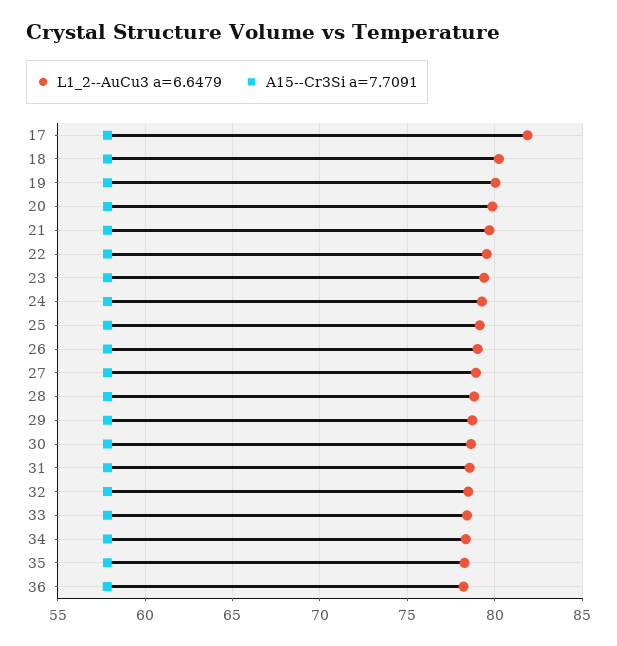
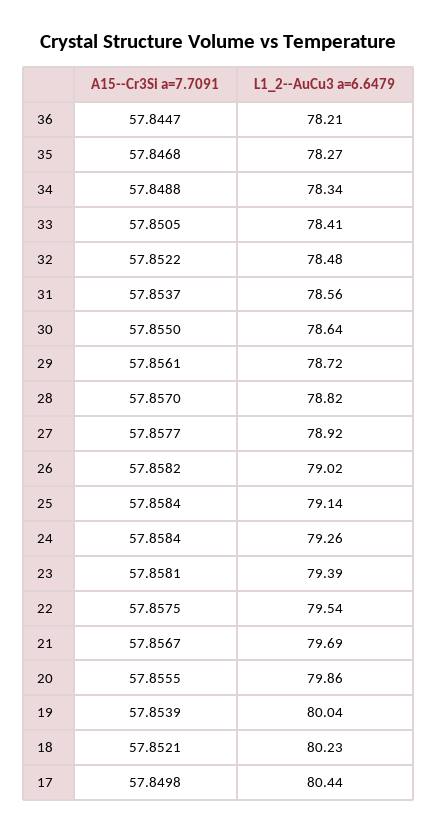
L1_2--AuCu3 a=6.6479, 17: 82 -> 80.44

